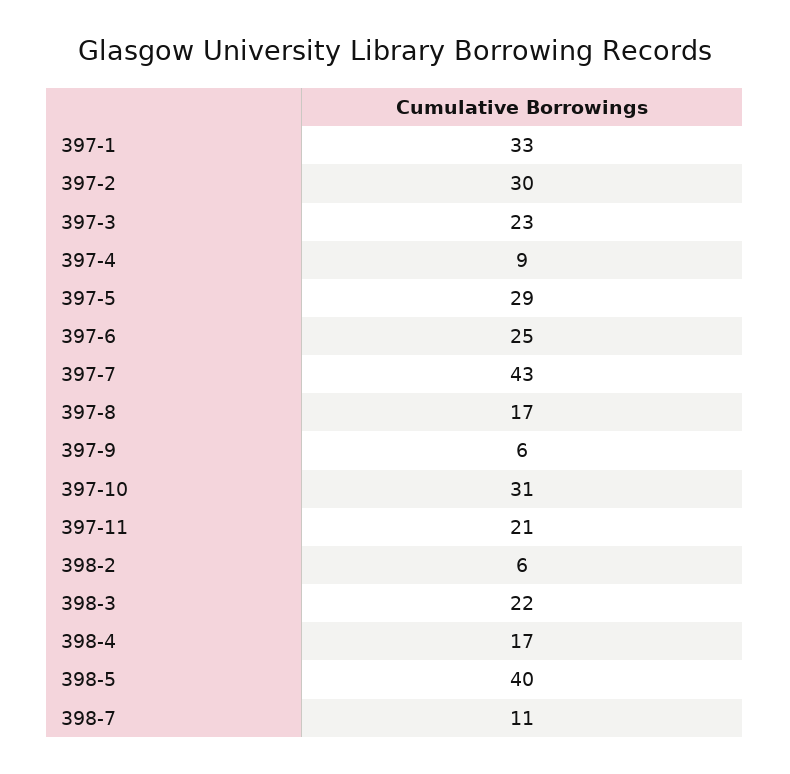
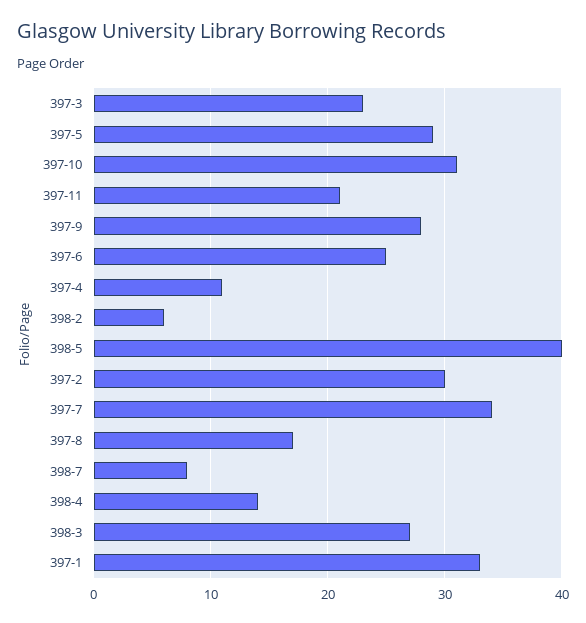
397-4: 9 -> 11
397-7: 43 -> 34
397-9: 6 -> 28
398-3: 22 -> 27
398-4: 17 -> 14
398-7: 11 -> 8

